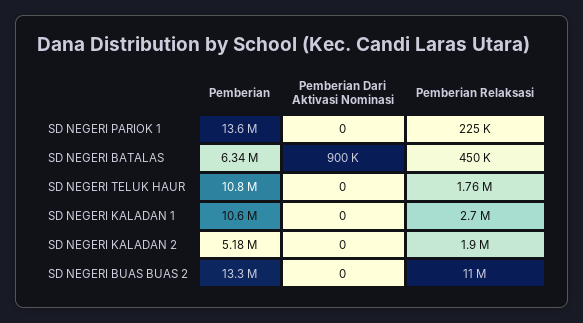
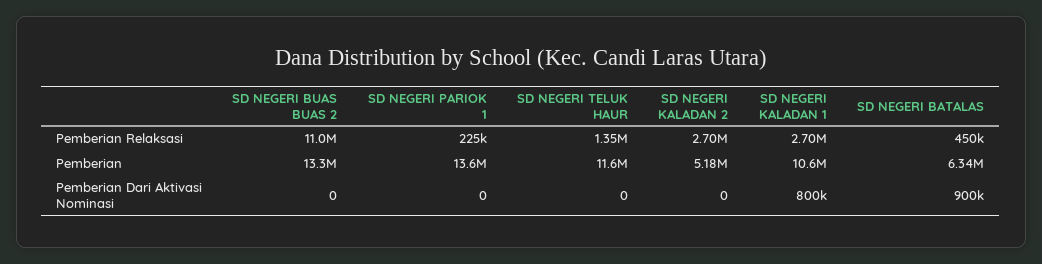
Pemberian, SD NEGERI TELUK HAUR: 10800000 -> 11600000
Pemberian Relaksasi, SD NEGERI TELUK HAUR: 1760000 -> 1350000
Pemberian Dari Aktivasi Nominasi, SD NEGERI KALADAN 1: 0 -> 800000
Pemberian Relaksasi, SD NEGERI KALADAN 2: 1900000 -> 2700000

